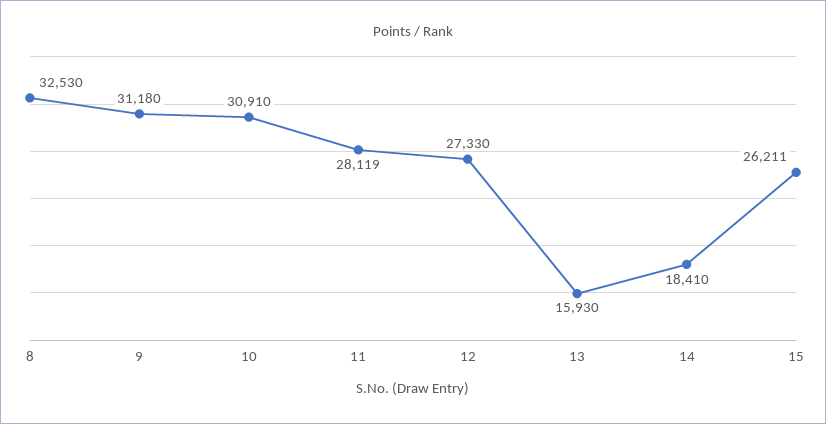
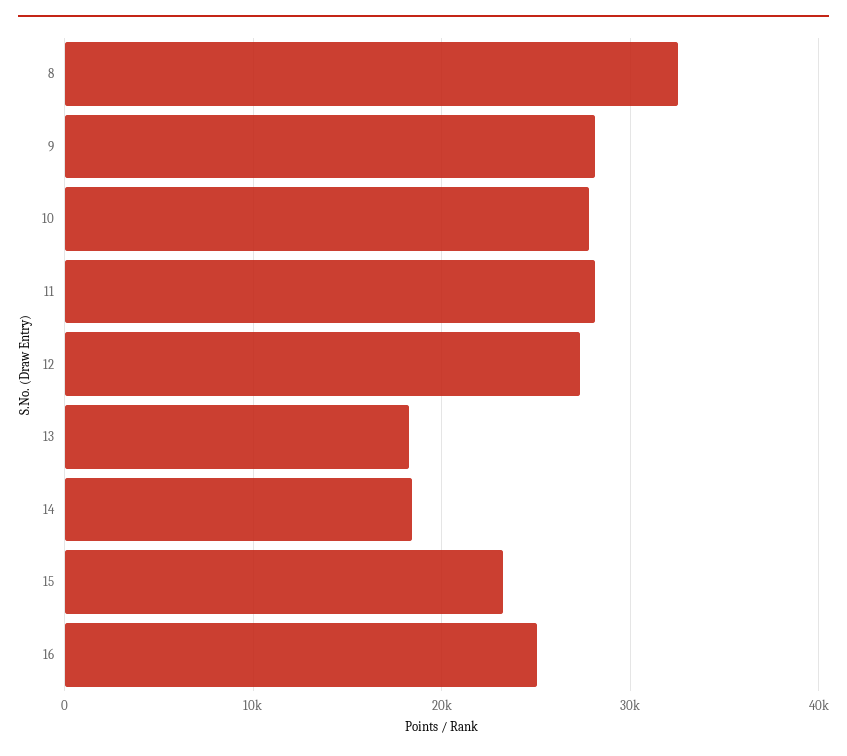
9: 31180 -> 28000
10: 30910 -> 28000
13: 15930 -> 18000
15: 26211 -> 23000
16: none -> 25000

